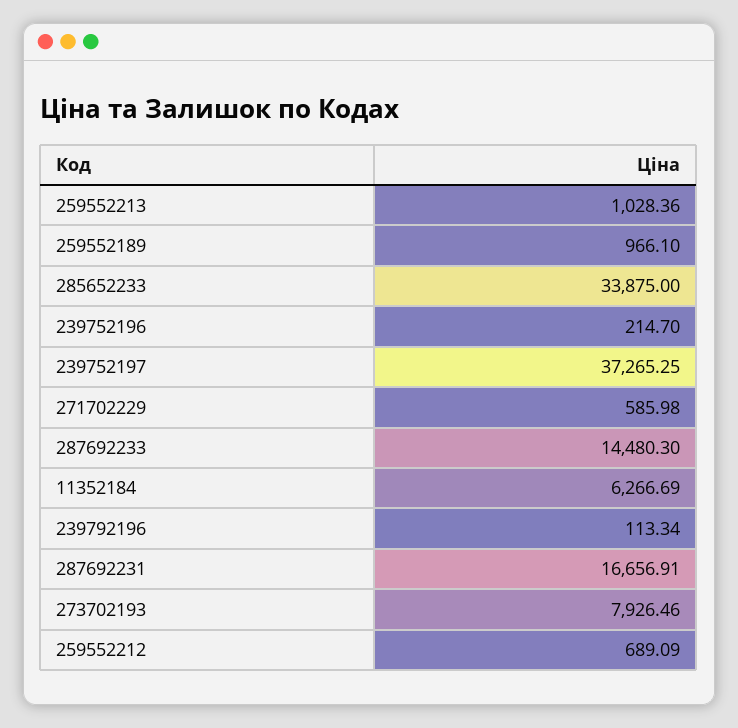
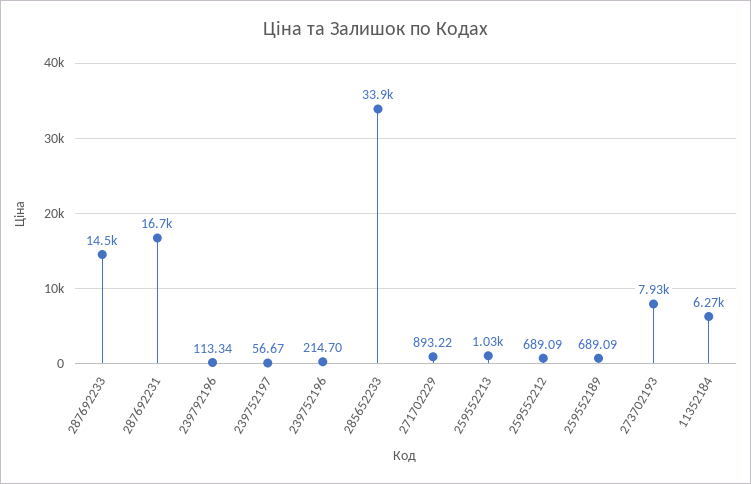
259552189: 966.1 -> 689.09
239752197: 37265.25 -> 56.67
271702229: 585.98 -> 893.22

